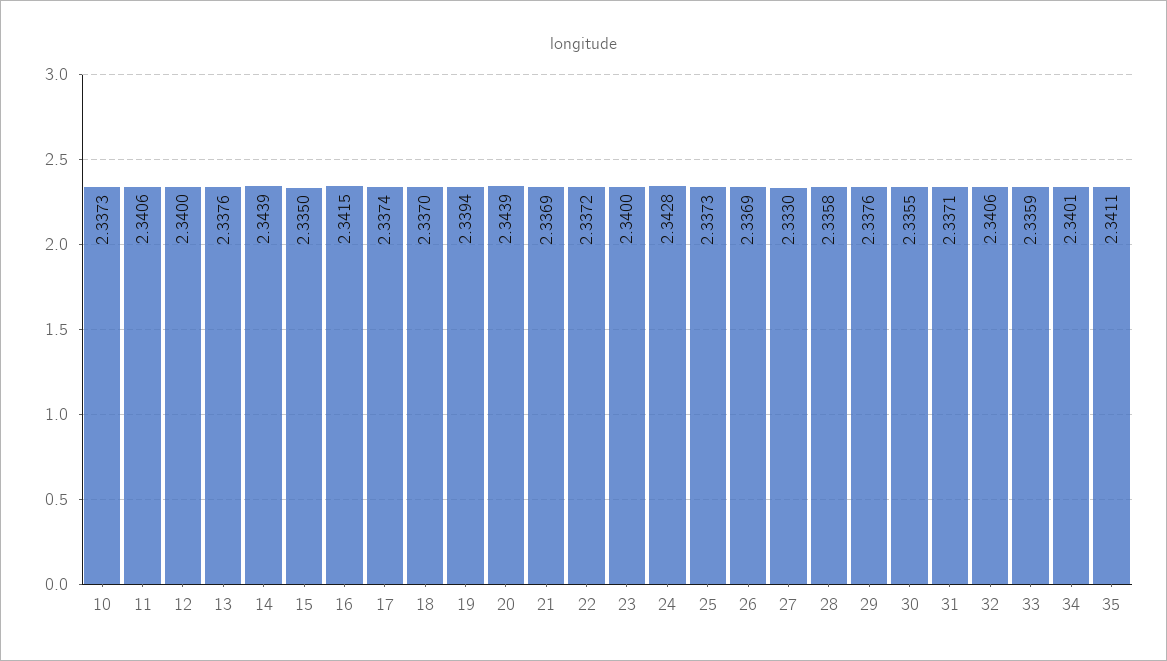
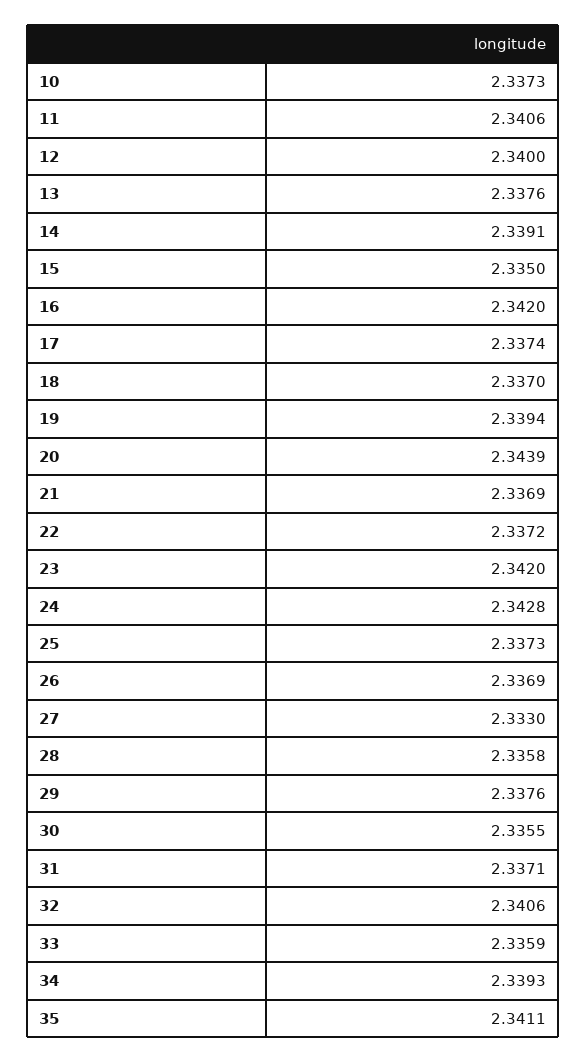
14: 2.3439 -> 2.3391
16: 2.3415 -> 2.342
23: 2.34 -> 2.342
34: 2.3401 -> 2.3393

